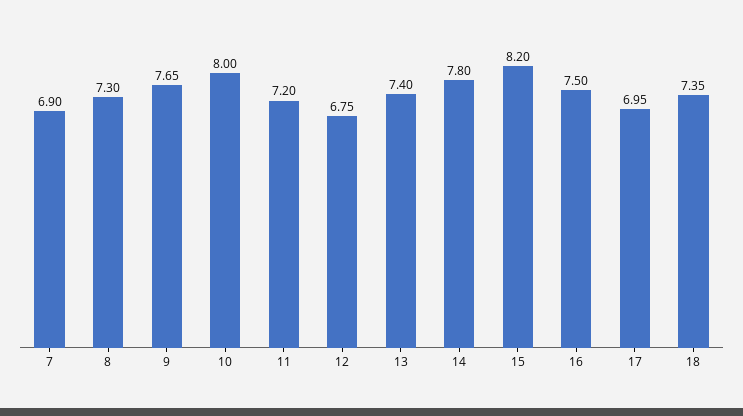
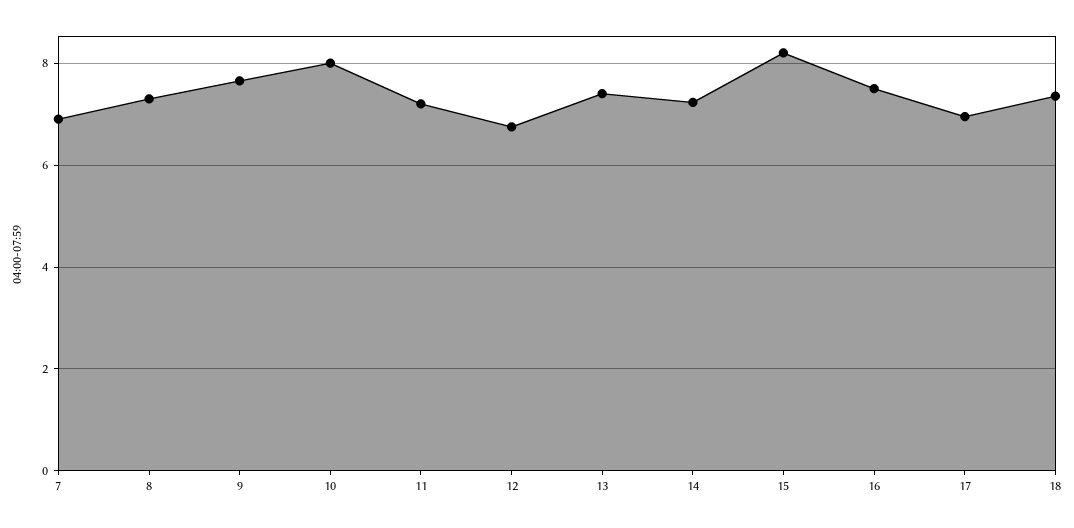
14: 7.8 -> 7.2

